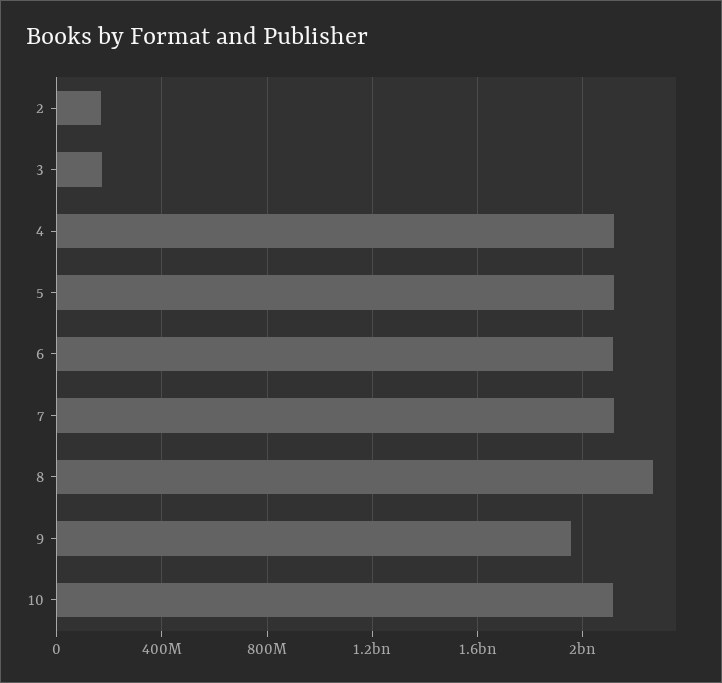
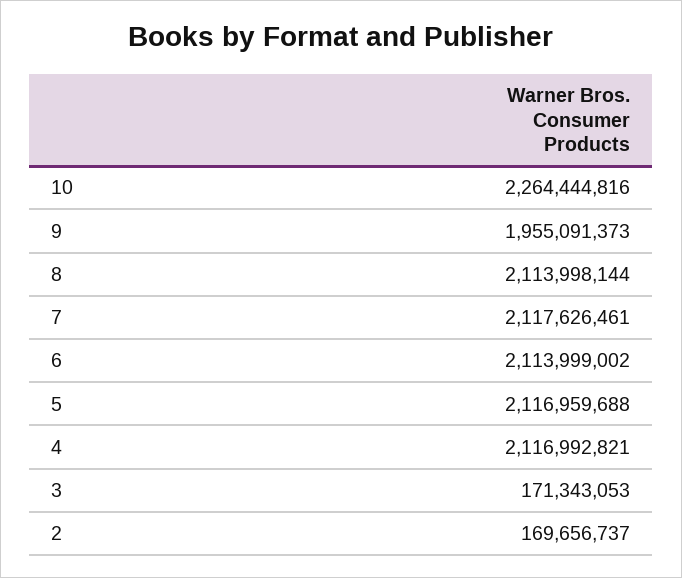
8: 2250000000 -> 2113998144
10: 2100000000 -> 2264444816

